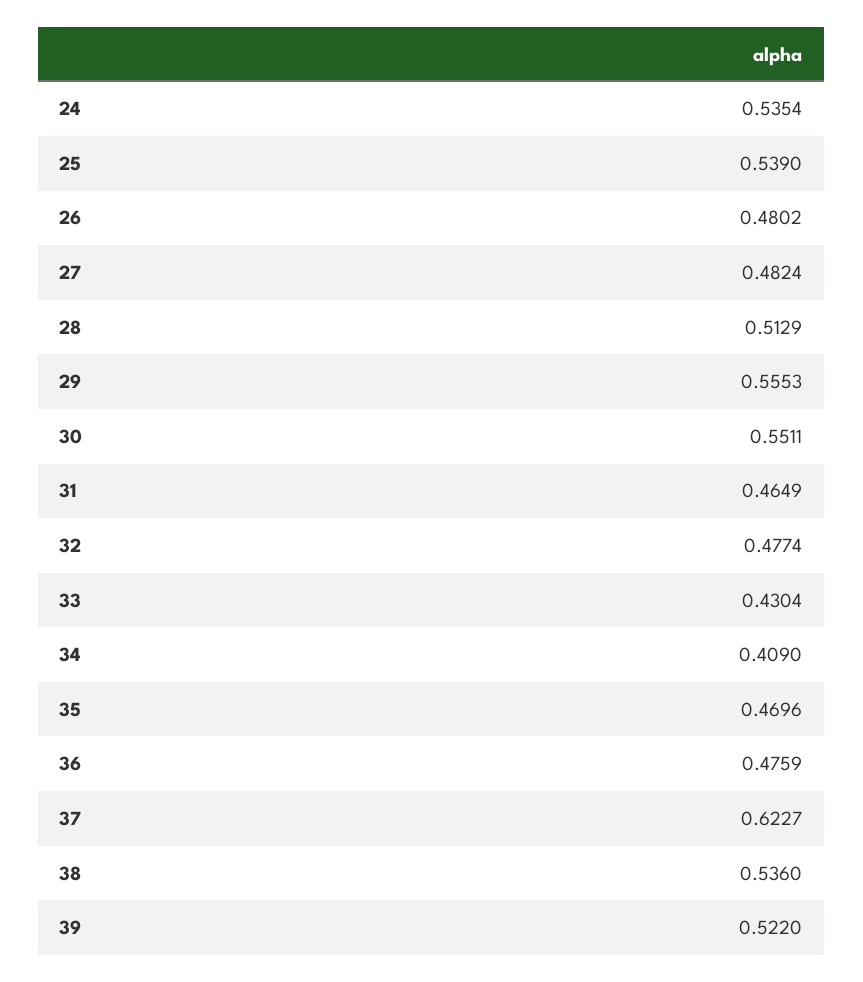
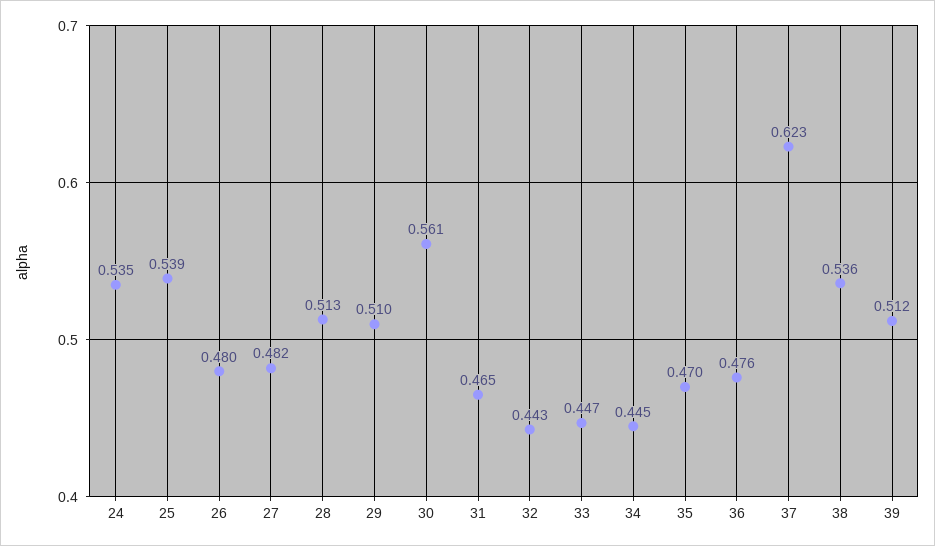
29: 0.5553 -> 0.51
30: 0.5511 -> 0.561
32: 0.4774 -> 0.443
33: 0.4304 -> 0.447
34: 0.409 -> 0.445
39: 0.522 -> 0.512

